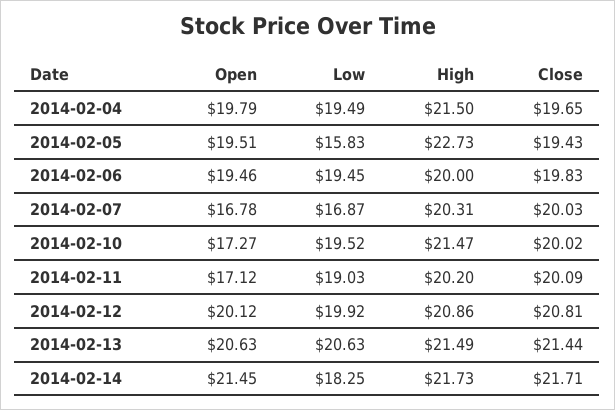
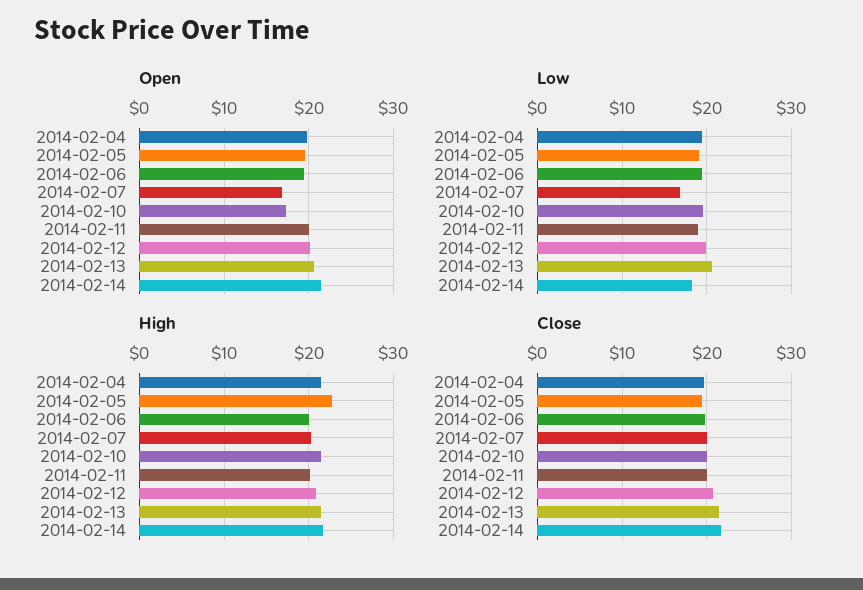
Low, 2014-02-05: 15.83 -> 19
Open, 2014-02-11: 17.12 -> 20

